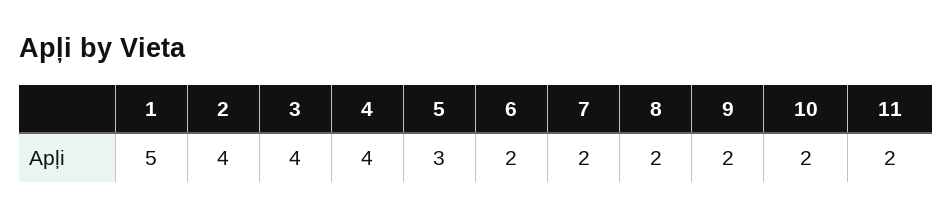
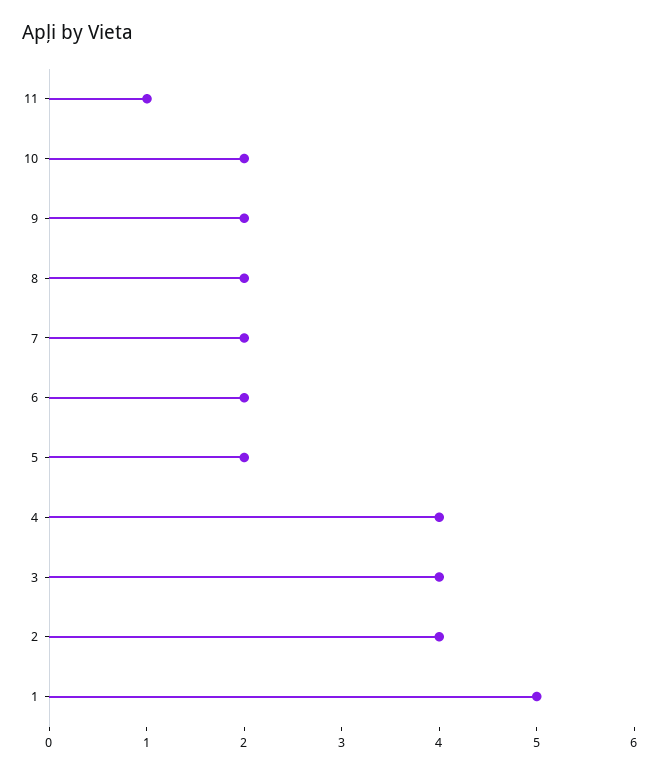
5: 3 -> 2
11: 2 -> 1

